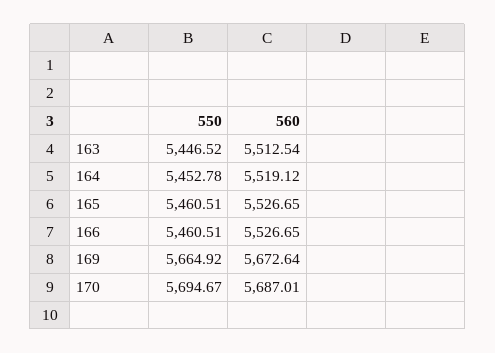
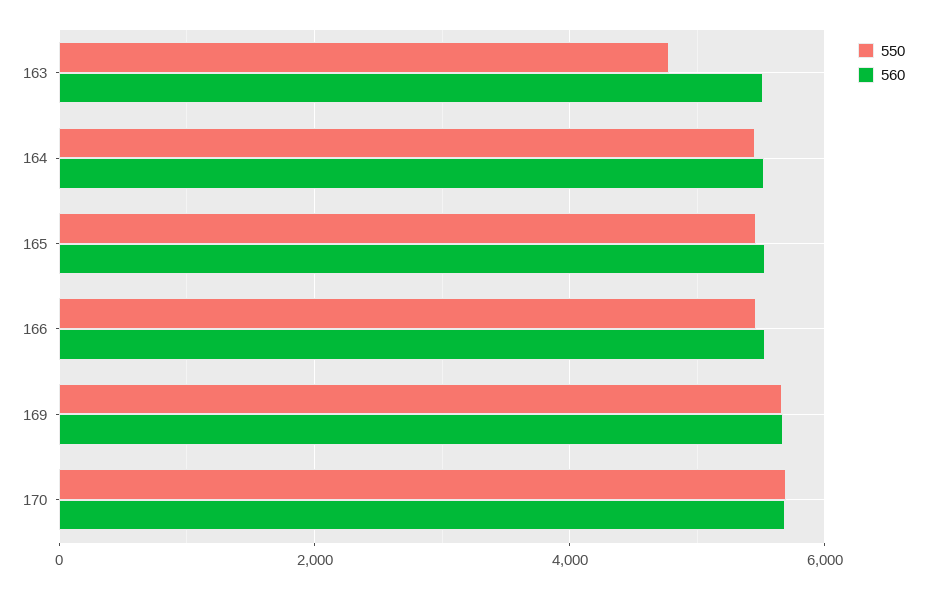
550, 163: 5446.52 -> 4800

